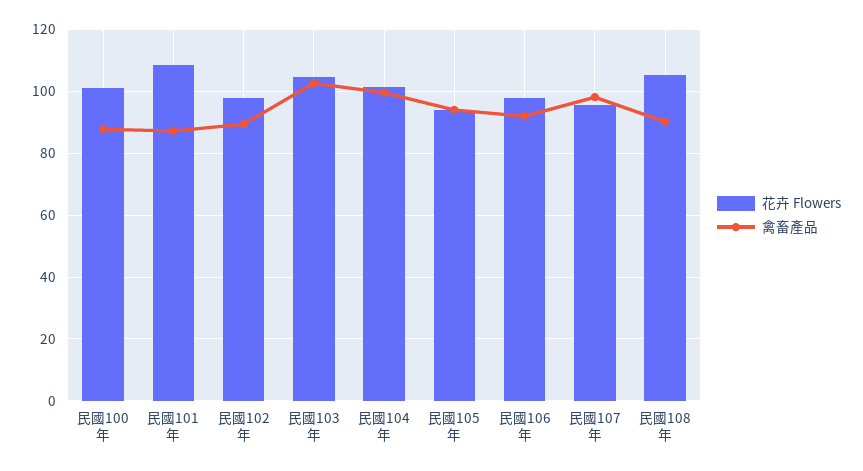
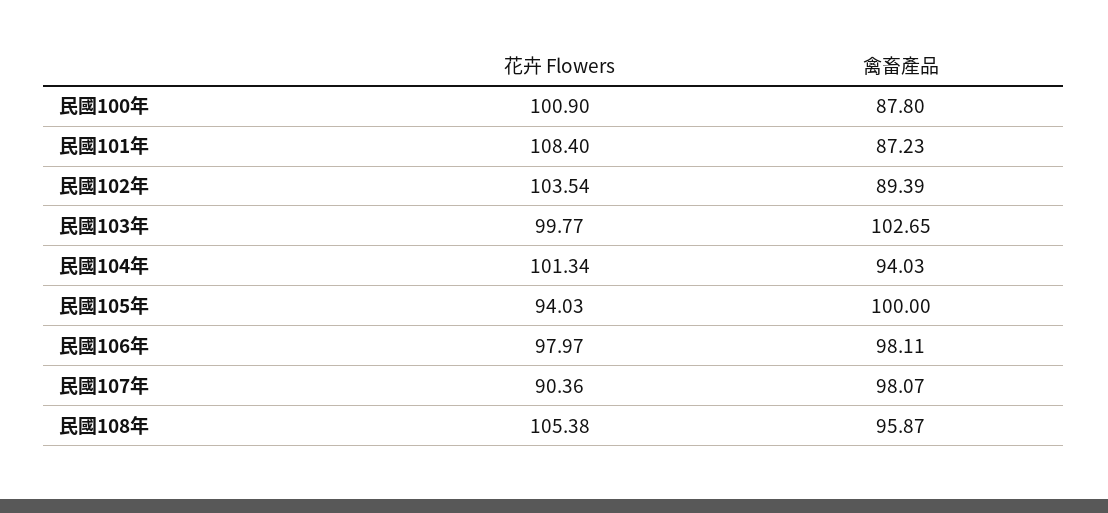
花卉 Flowers, 民國102年: 98 -> 103.54
花卉 Flowers, 民國103年: 104 -> 99.77
禽畜產品, 民國104年: 100 -> 94.03
禽畜產品, 民國105年: 94 -> 100
禽畜產品, 民國106年: 92 -> 98.11
花卉 Flowers, 民國107年: 96 -> 90.36
禽畜產品, 民國108年: 90 -> 95.87

